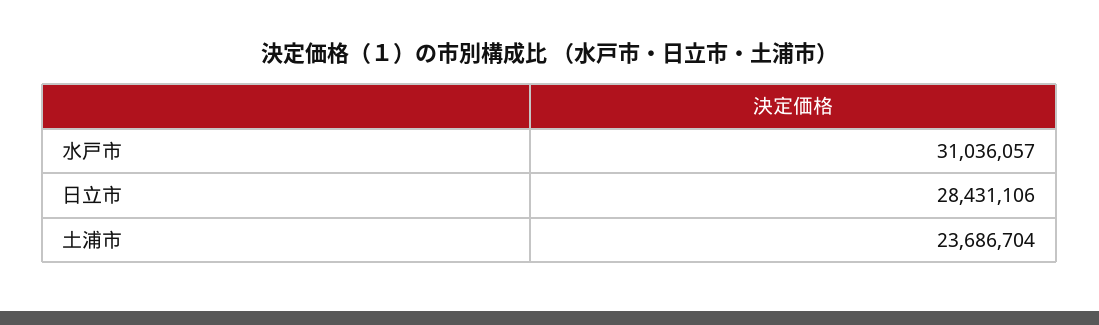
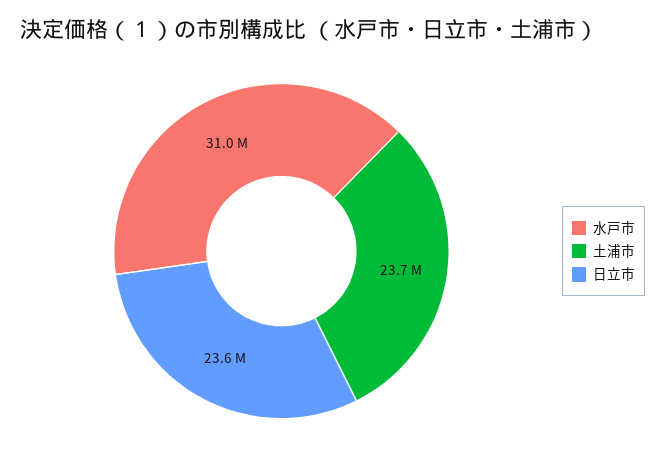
日立市: 28431106 -> 23600000

